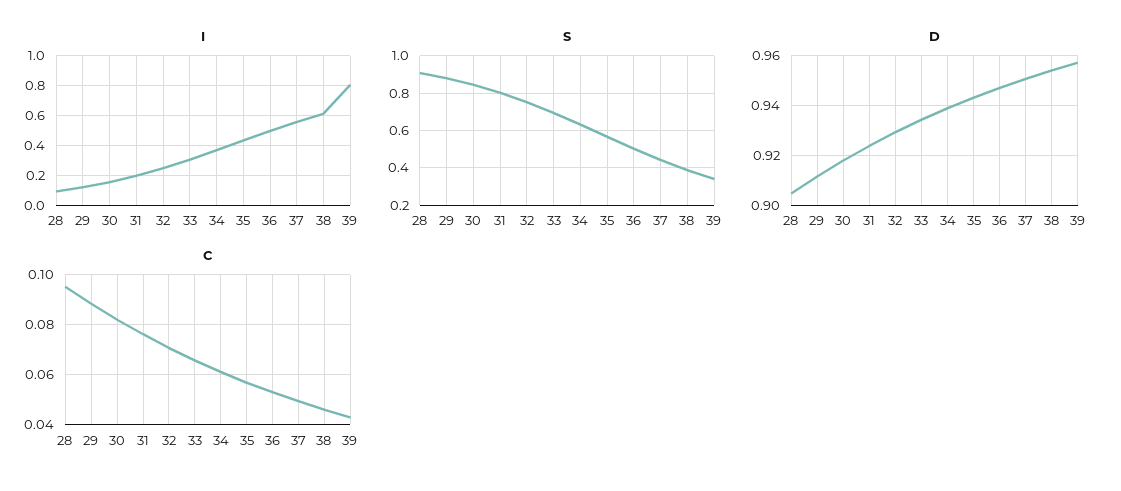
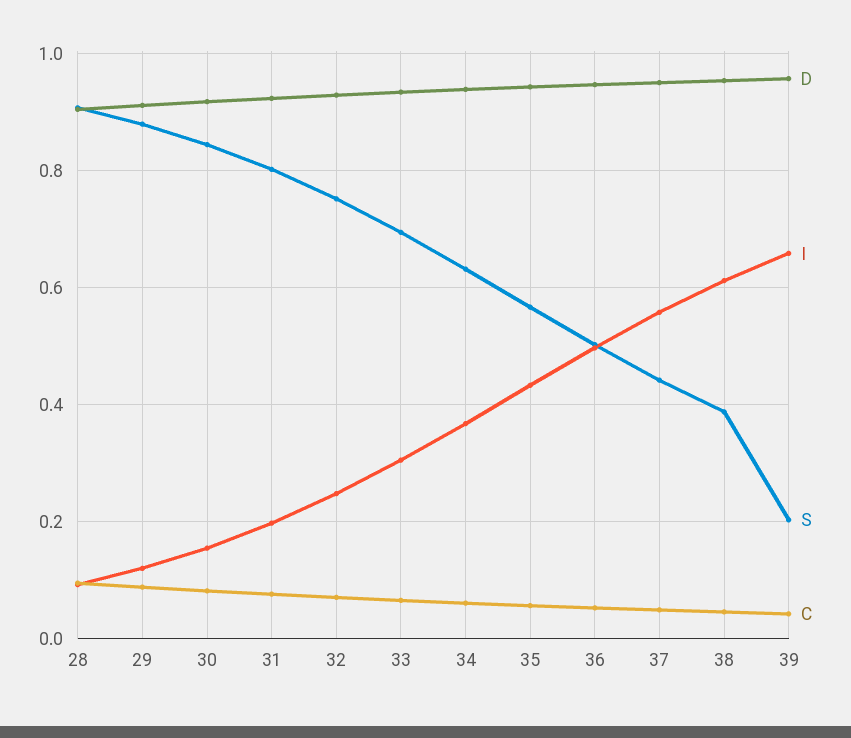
I, 39: 0.8 -> 0.66
S, 39: 0.35 -> 0.2

